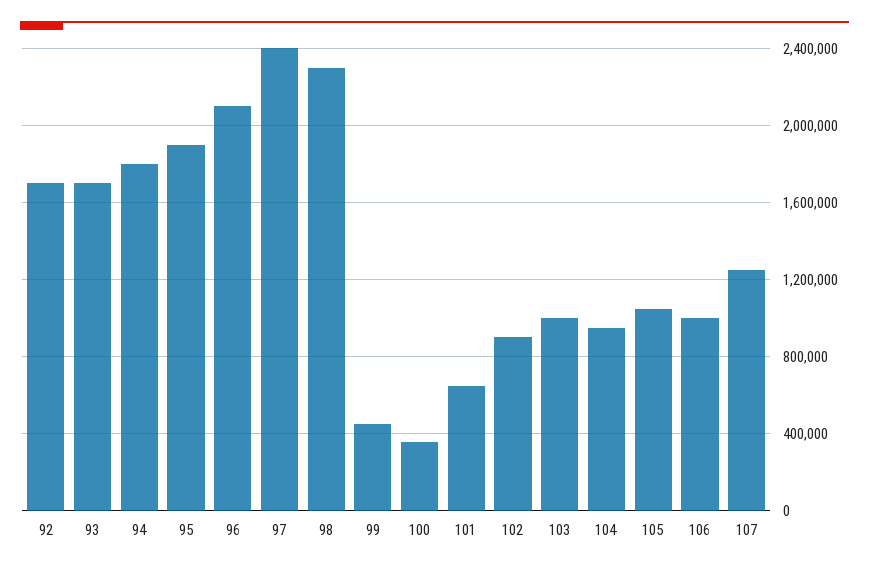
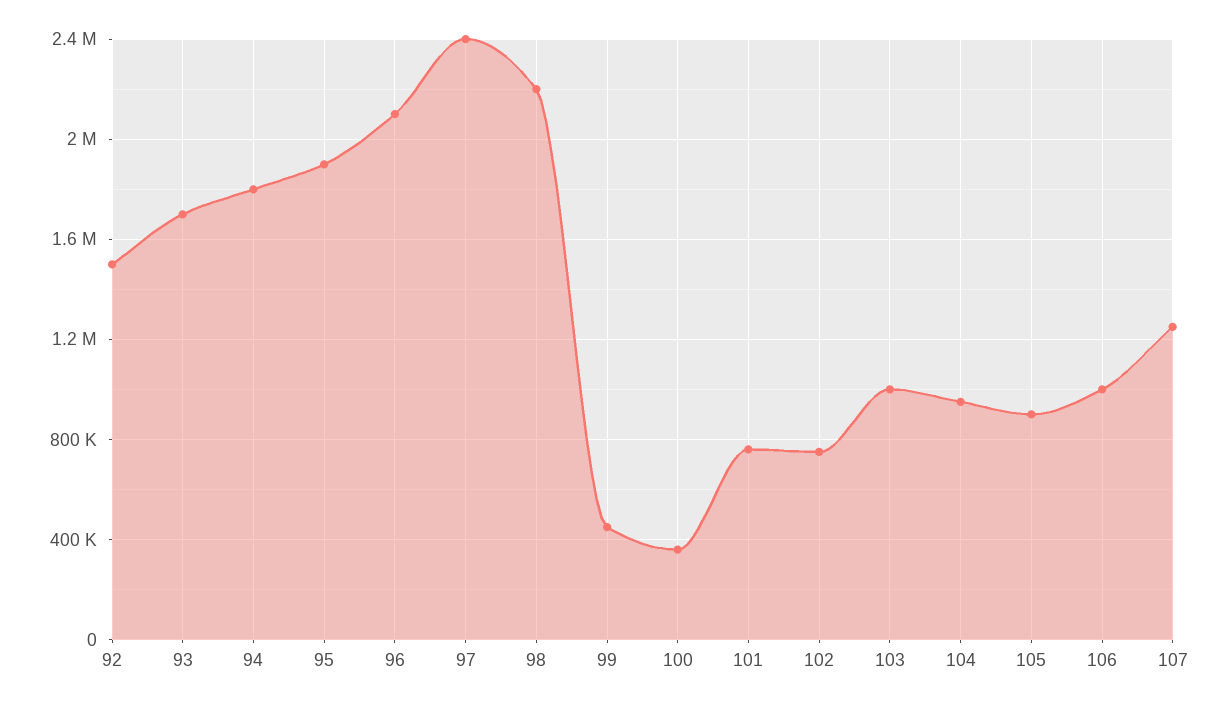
92: 1700000 -> 1500000
98: 2300000 -> 2200000
101: 650000 -> 750000
102: 900000 -> 750000
105: 1050000 -> 900000

